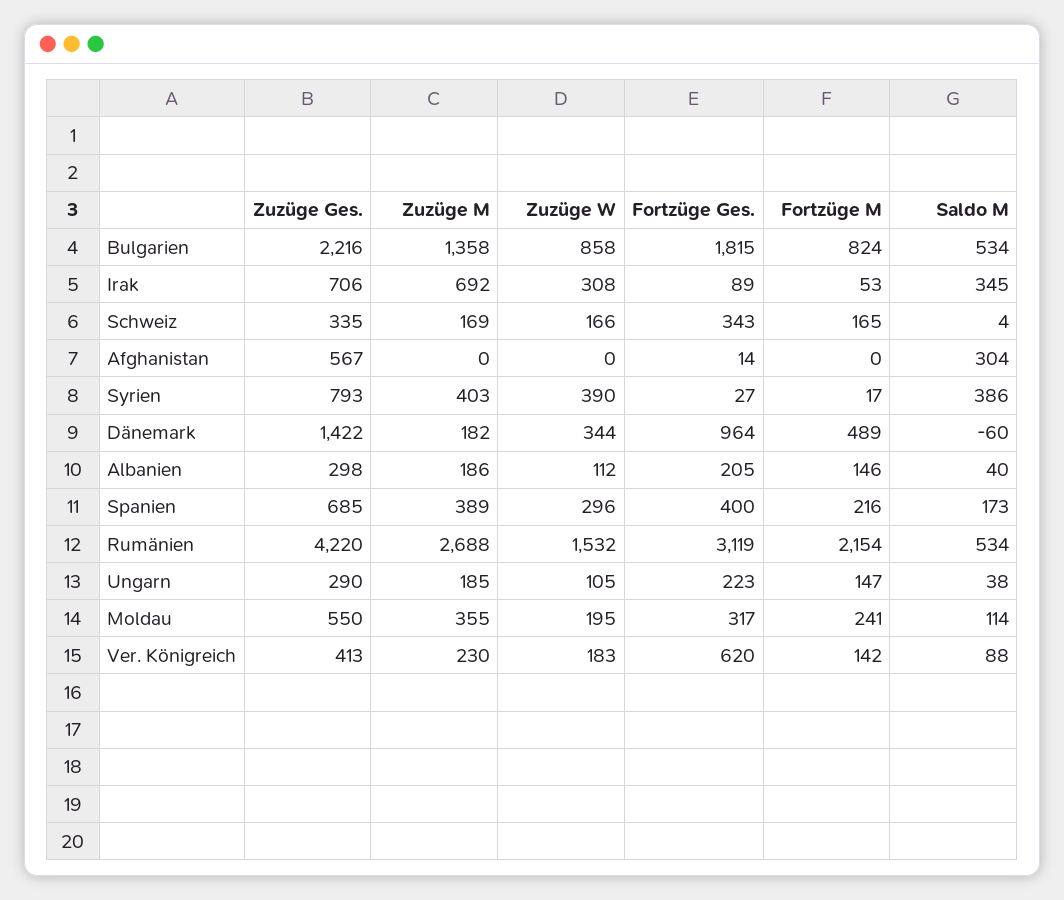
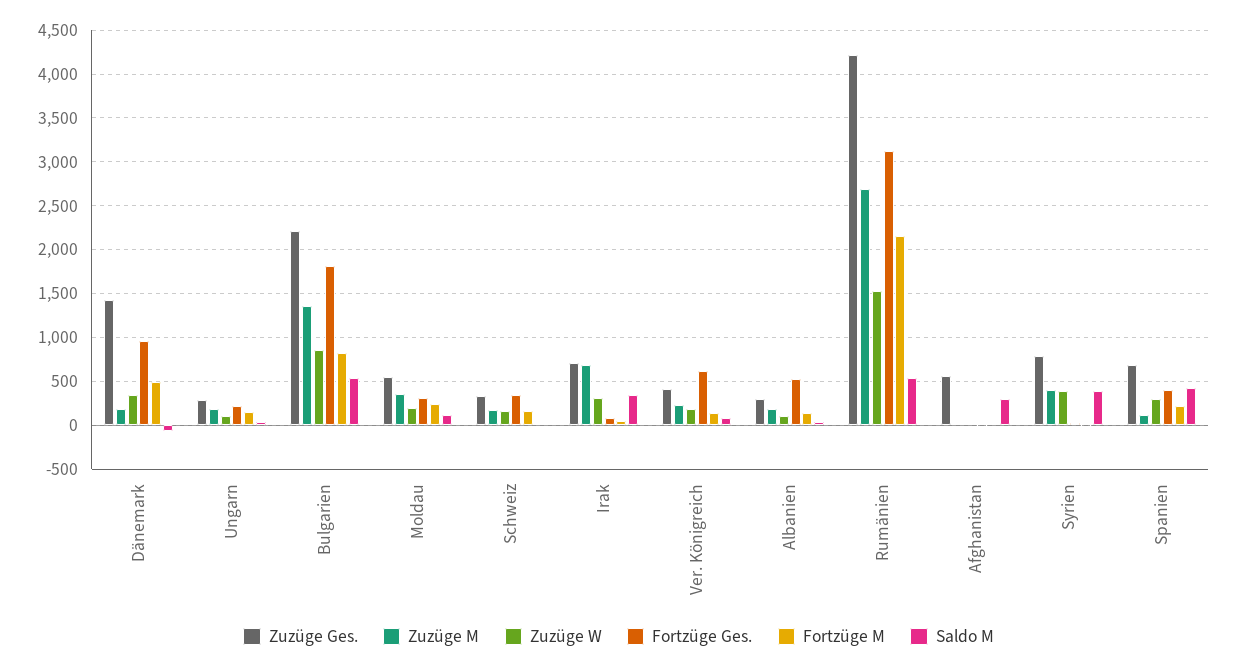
Fortzüge Ges., Albanien: 205 -> 500
Zuzüge M, Spanien: 389 -> 100
Saldo M, Spanien: 173 -> 400

